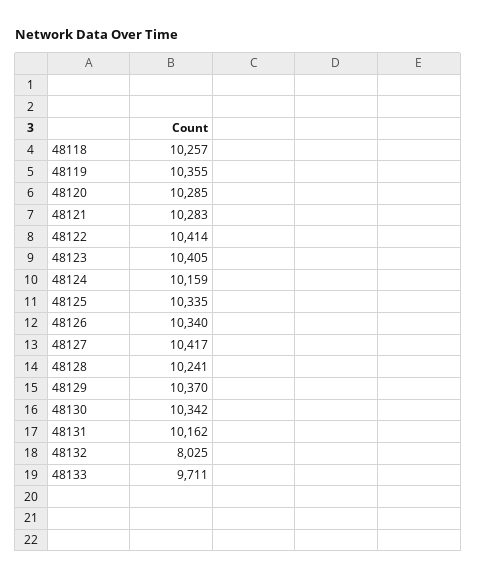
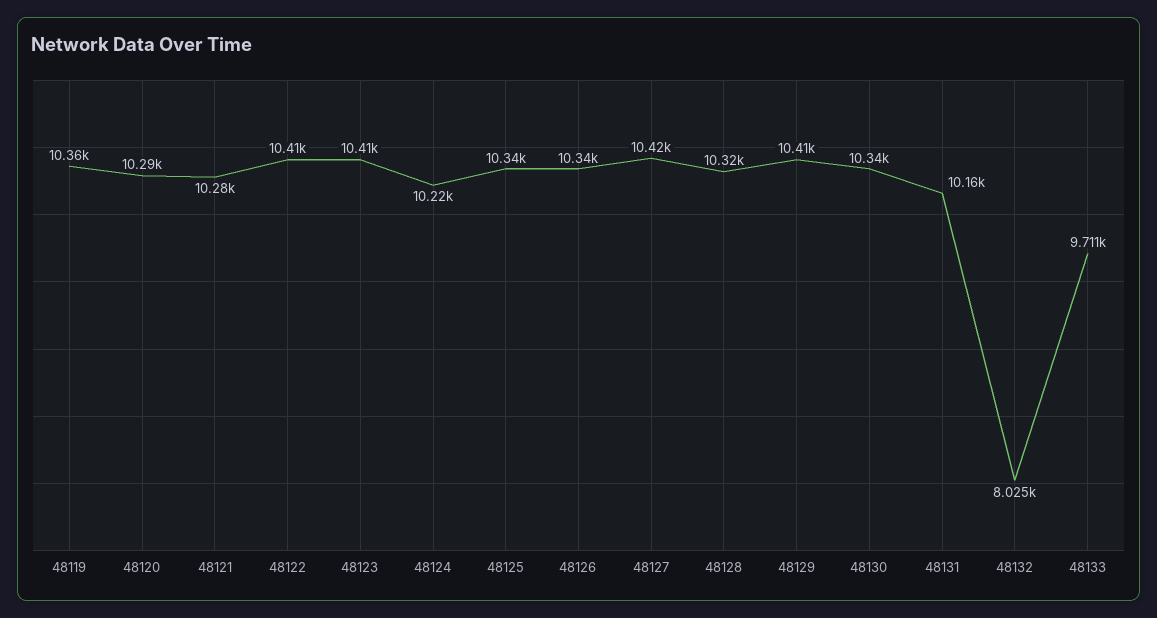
48118: 10257 -> none
48124: 10159 -> 10220
48128: 10241 -> 10320
48129: 10370 -> 10410

